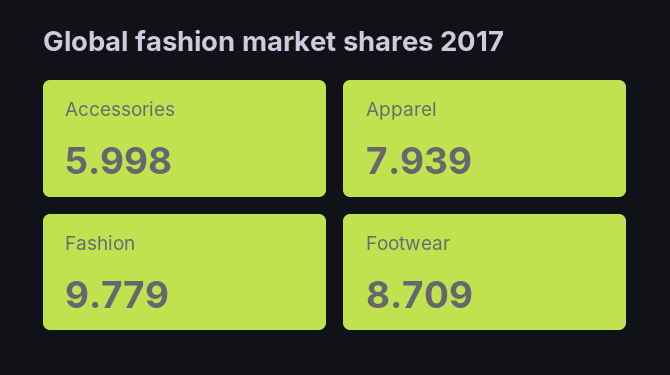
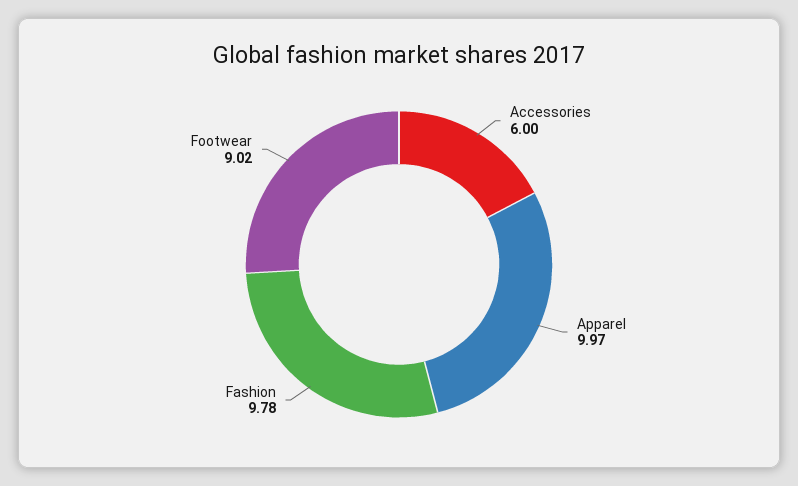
Apparel: 7.939 -> 9.97
Footwear: 8.709 -> 9.02

